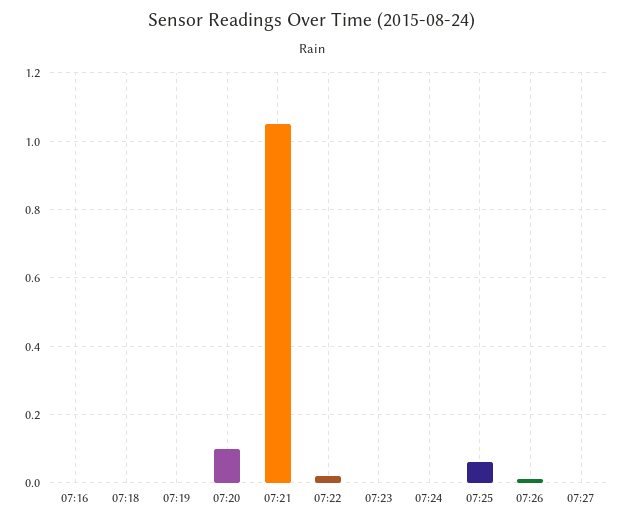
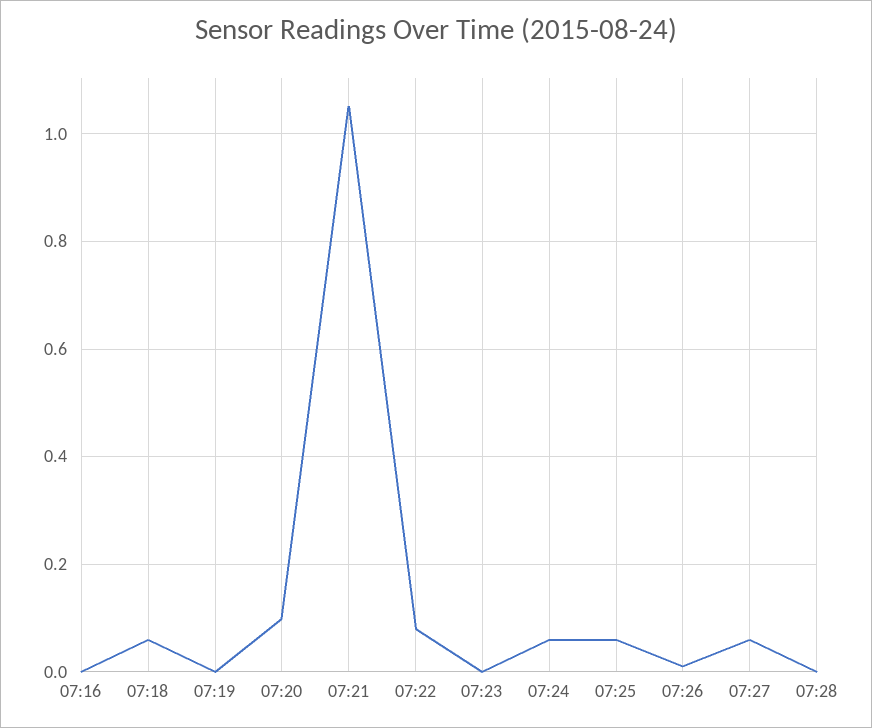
07:18: 0 -> 0.06
07:22: 0.02 -> 0.08
07:24: 0 -> 0.06
07:27: 0 -> 0.06
07:28: none -> 0

